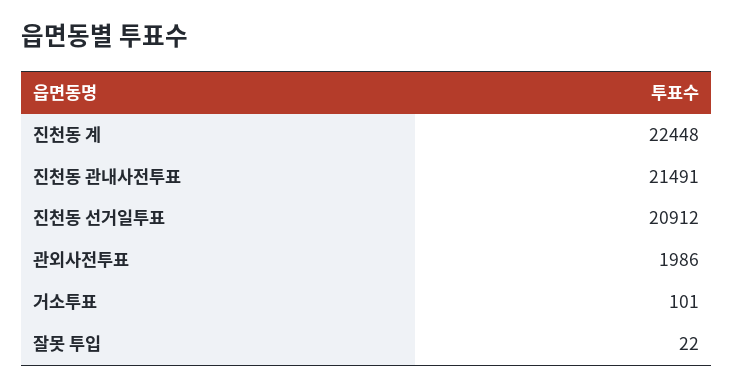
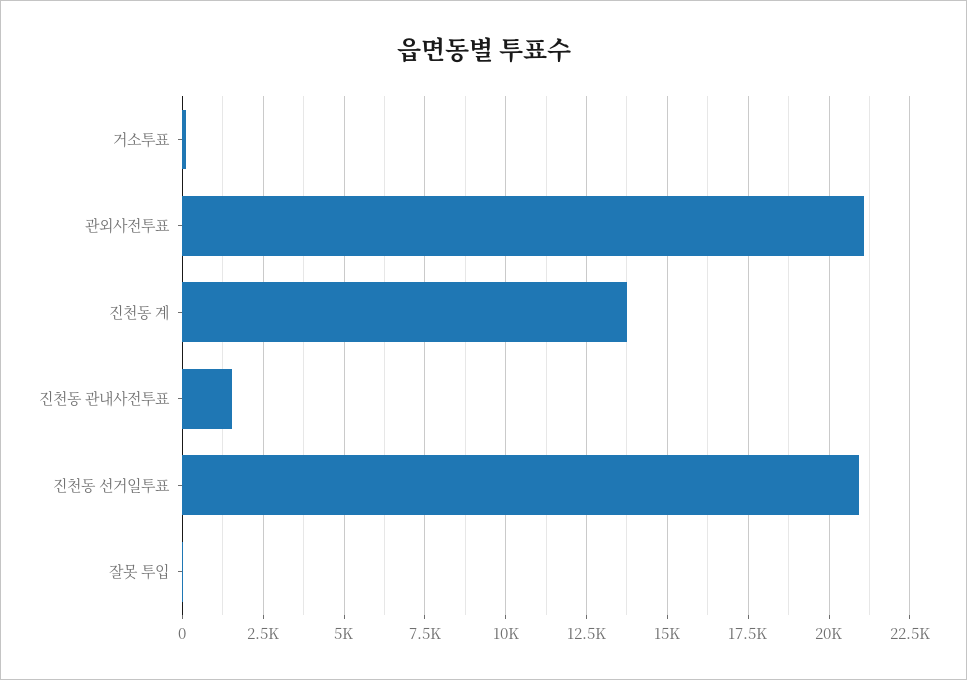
진천동 계: 22448 -> 13750
진천동 관내사전투표: 21491 -> 1500
관외사전투표: 1986 -> 21000

